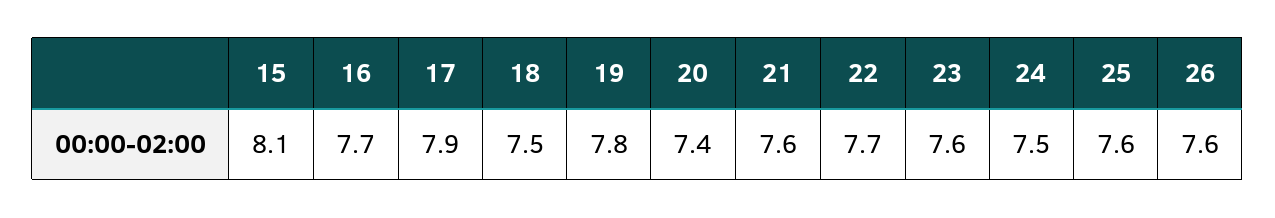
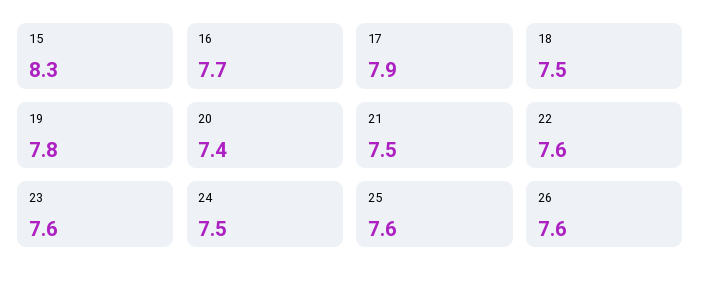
15: 8.1 -> 8.3
21: 7.6 -> 7.5
22: 7.7 -> 7.6

